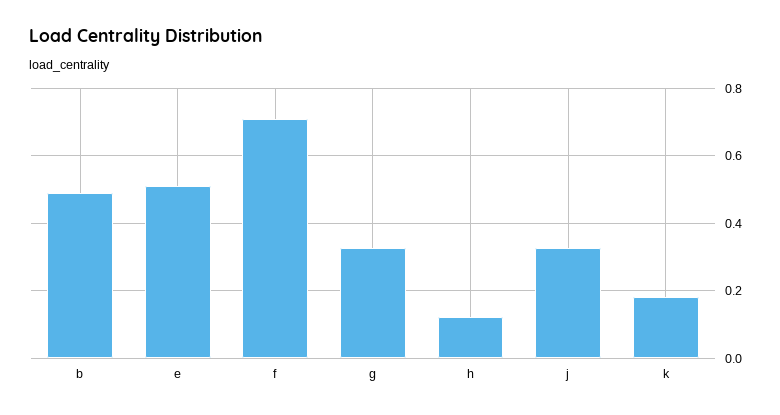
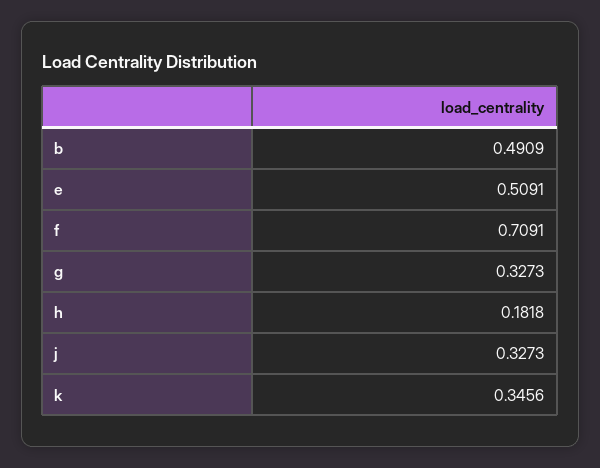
h: 0.12 -> 0.1818
k: 0.18 -> 0.3456

